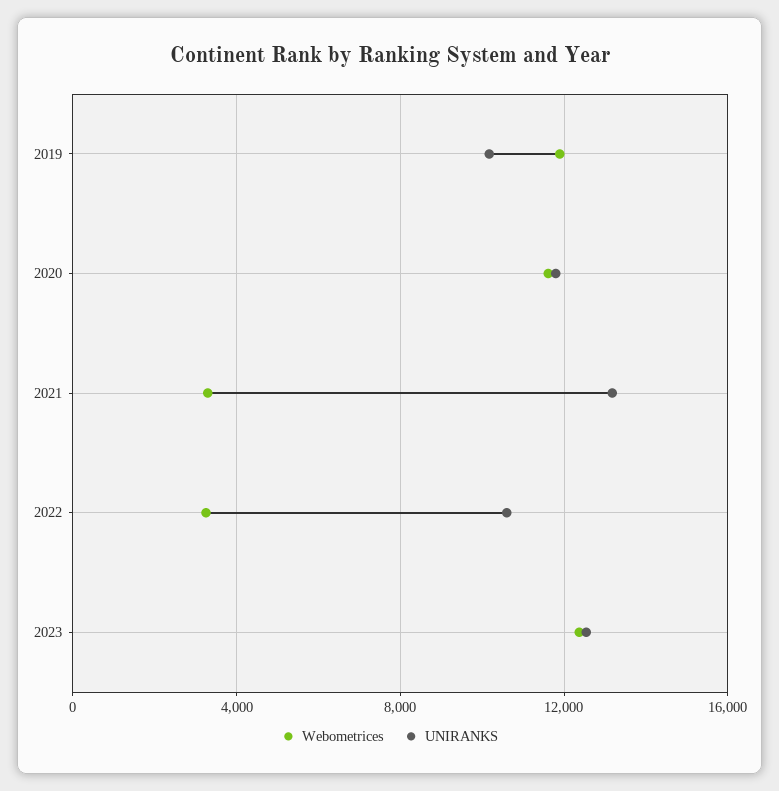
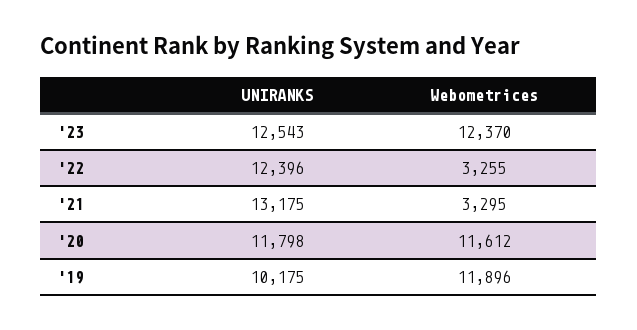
UNIRANKS, 2022: 10500 -> 12396

